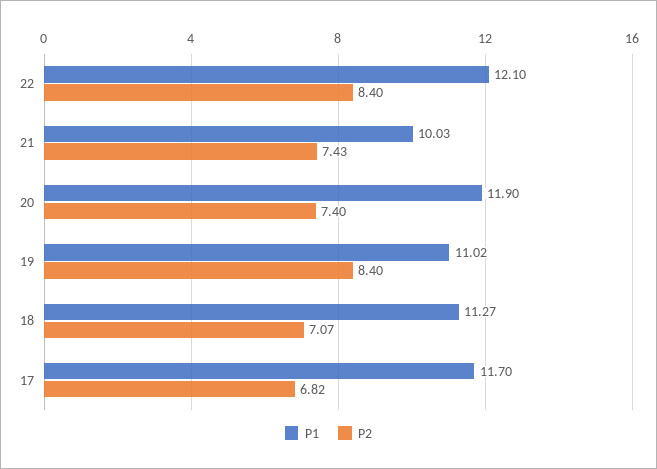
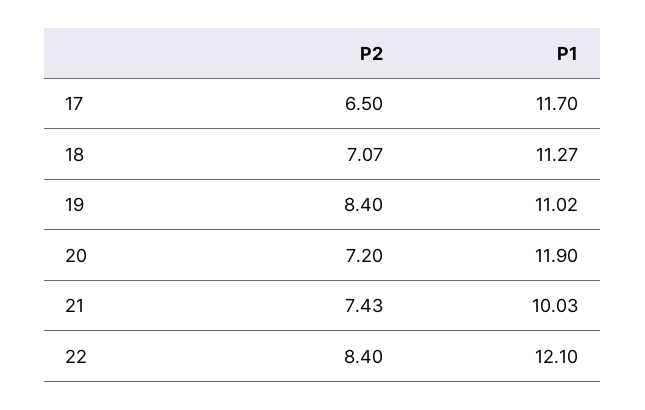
P2, 20: 7.4 -> 7.2
P2, 17: 6.82 -> 6.5

